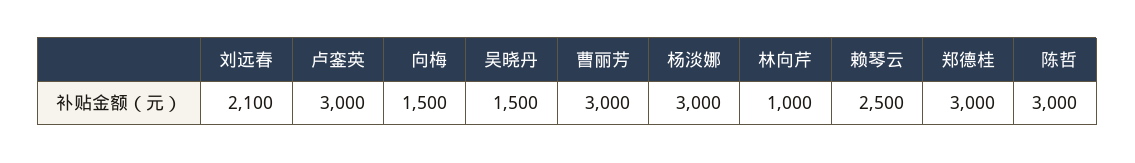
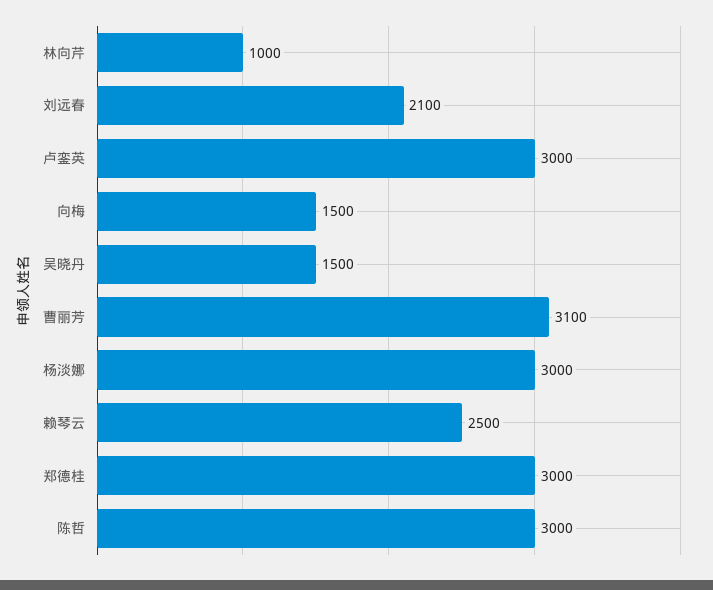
曹丽芳: 3000 -> 3100

